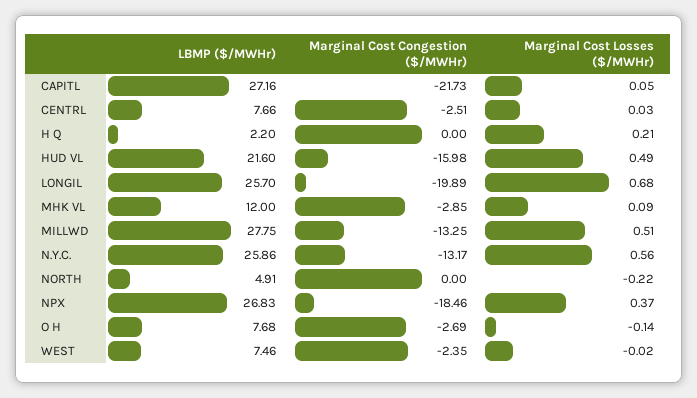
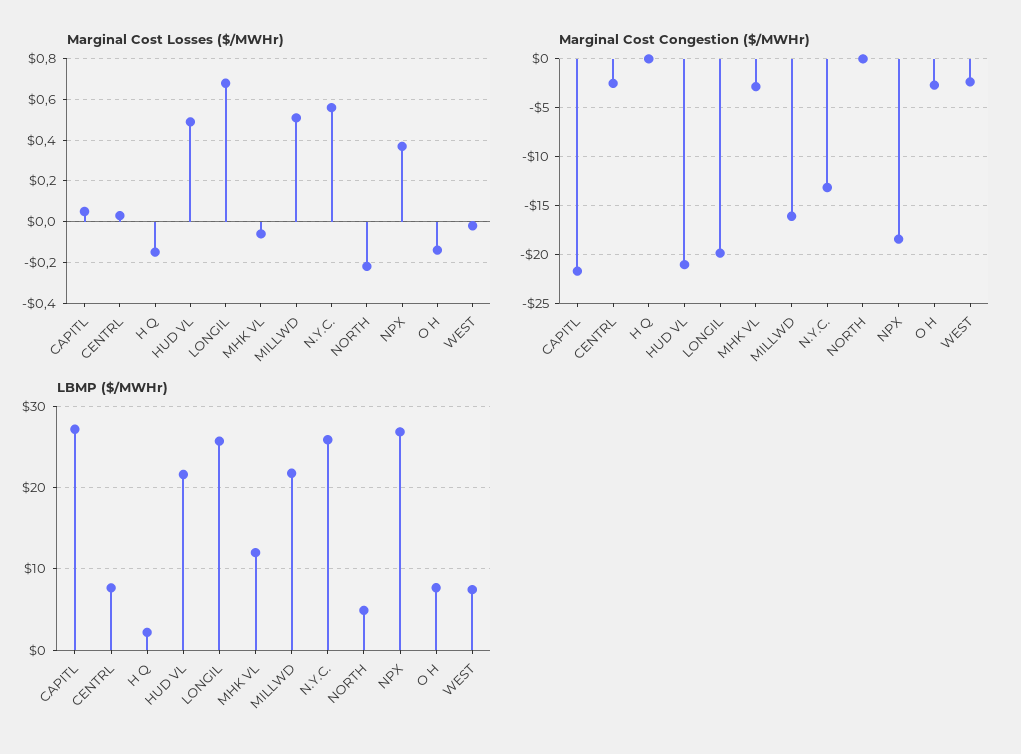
Marginal Cost Losses ($/MWHr), H Q: 0.21 -> -0.15
Marginal Cost Congestion ($/MWHr), HUD VL: -15.98 -> -21
Marginal Cost Losses ($/MWHr), MHK VL: 0.09 -> -0.05
LBMP ($/MWHr), MILLWD: 27.75 -> 22
Marginal Cost Congestion ($/MWHr), MILLWD: -13.25 -> -16

